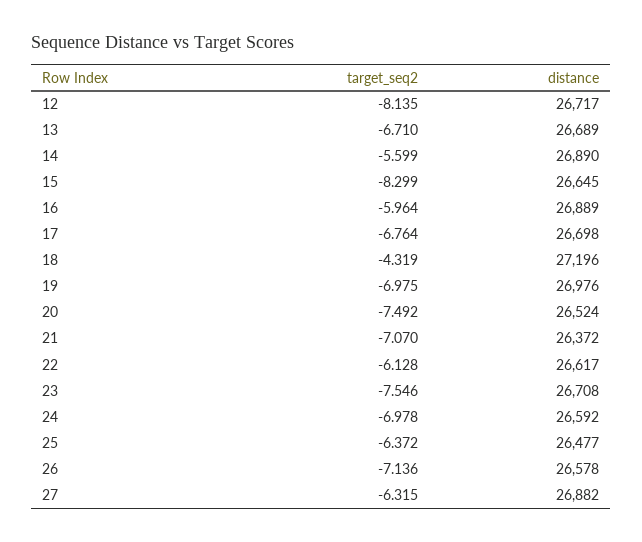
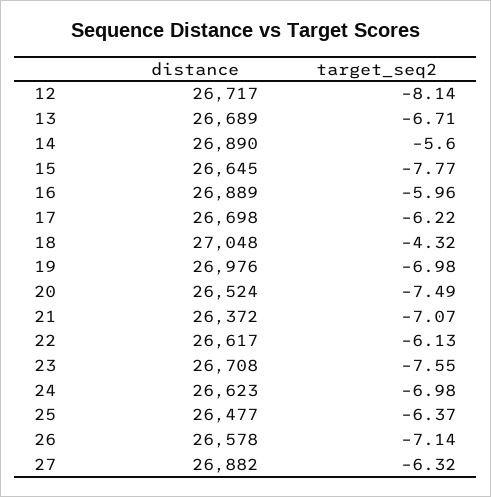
target_seq2, 15: -8.299 -> -7.77
target_seq2, 17: -6.764 -> -6.22
distance, 18: 27196 -> 27048
distance, 24: 26592 -> 26623

